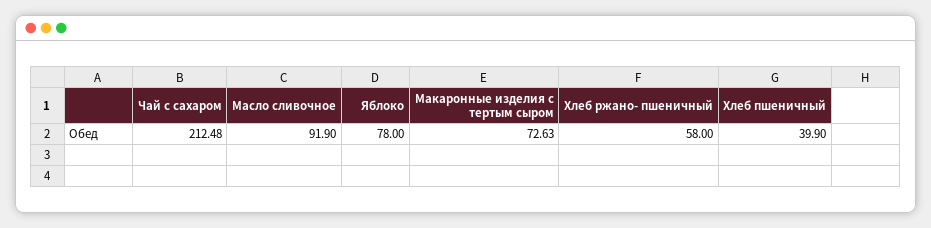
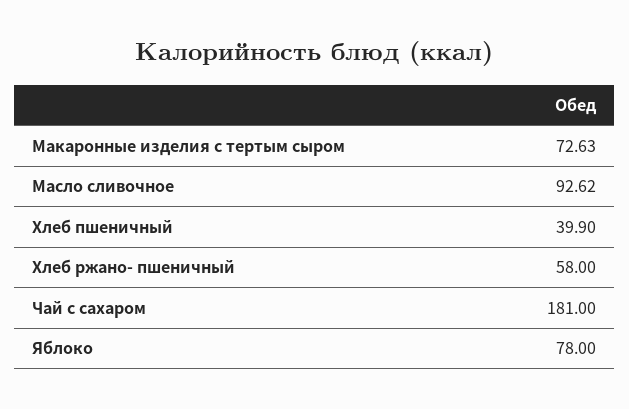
Чай с сахаром: 212.48 -> 181
Масло сливочное: 91.9 -> 92.62

